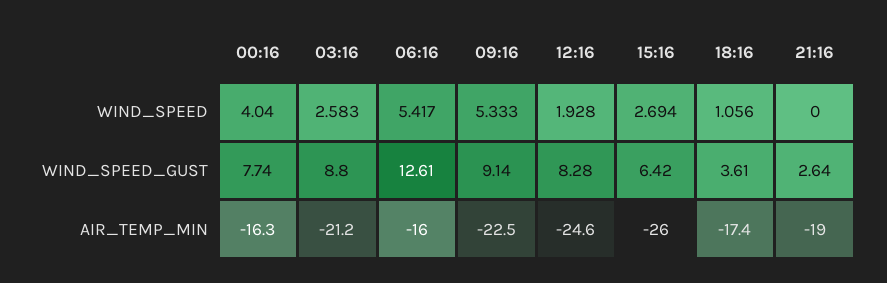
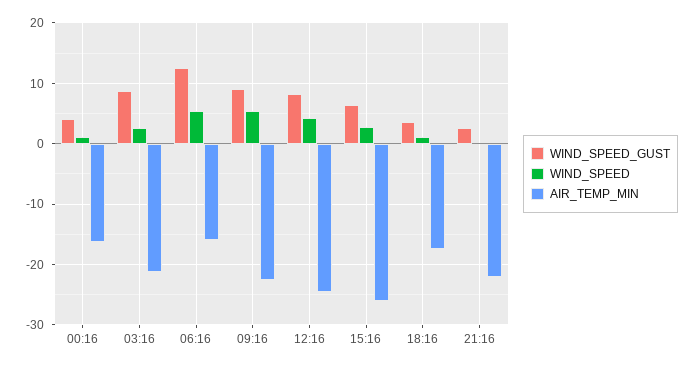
WIND_SPEED, 00:16: 4.04 -> 1
WIND_SPEED, 12:16: 1.928 -> 4
WIND_SPEED_GUST, 00:16: 7.74 -> 4
AIR_TEMP_MIN, 21:16: -19 -> -22

